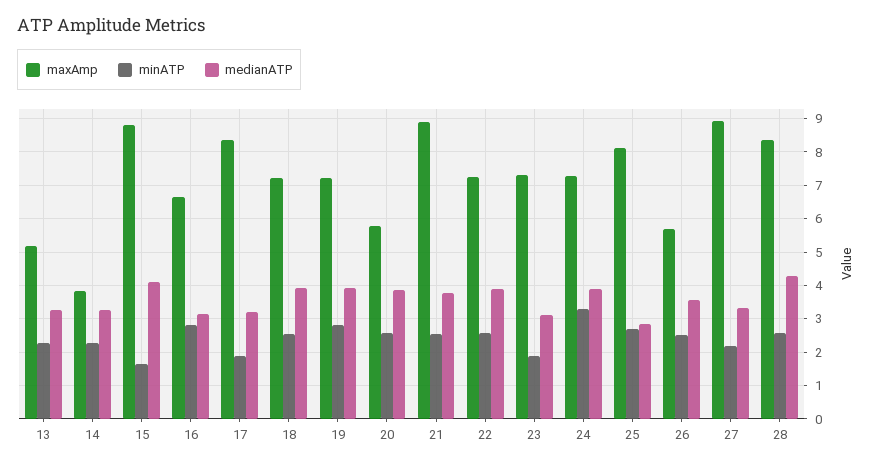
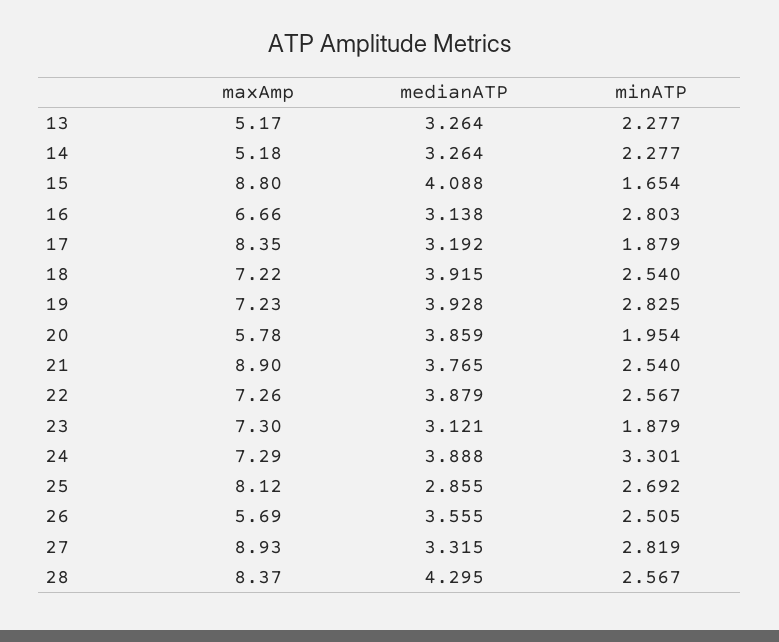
maxAmp, 14: 3.8 -> 5.18
minATP, 20: 2.6 -> 1.954
minATP, 27: 2.2 -> 2.819

